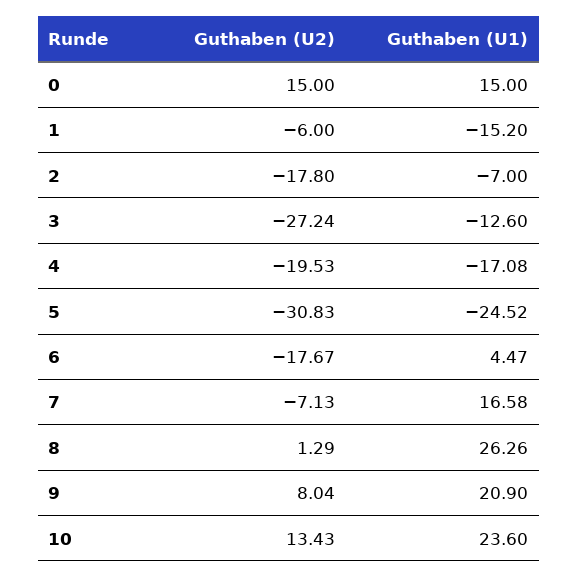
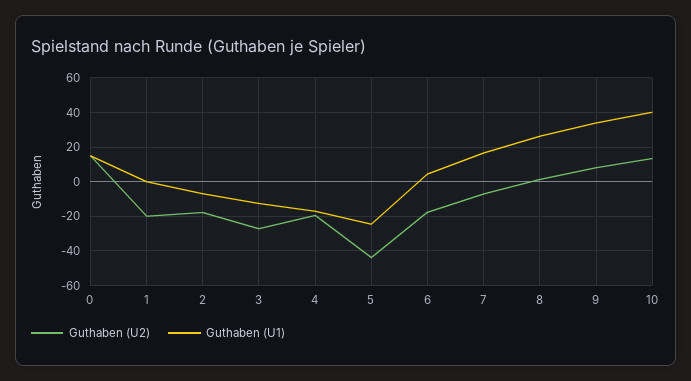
Guthaben (U2), 1: -6 -> -20
Guthaben (U1), 1: -15.2 -> 0
Guthaben (U2), 5: -30.83 -> -45
Guthaben (U1), 9: 20.9 -> 35
Guthaben (U1), 10: 23.6 -> 40

